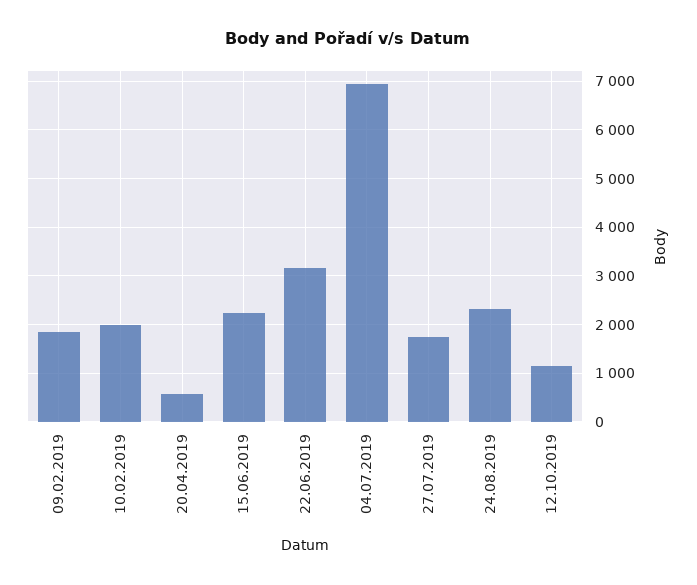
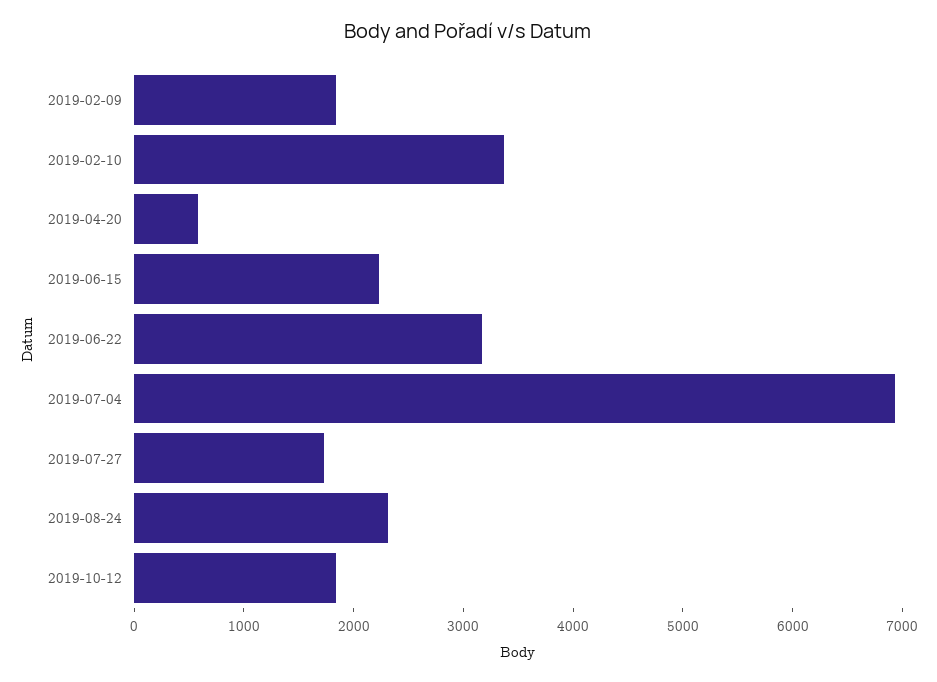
10.02.2019: 2000 -> 3400
12.10.2019: 1200 -> 1800

